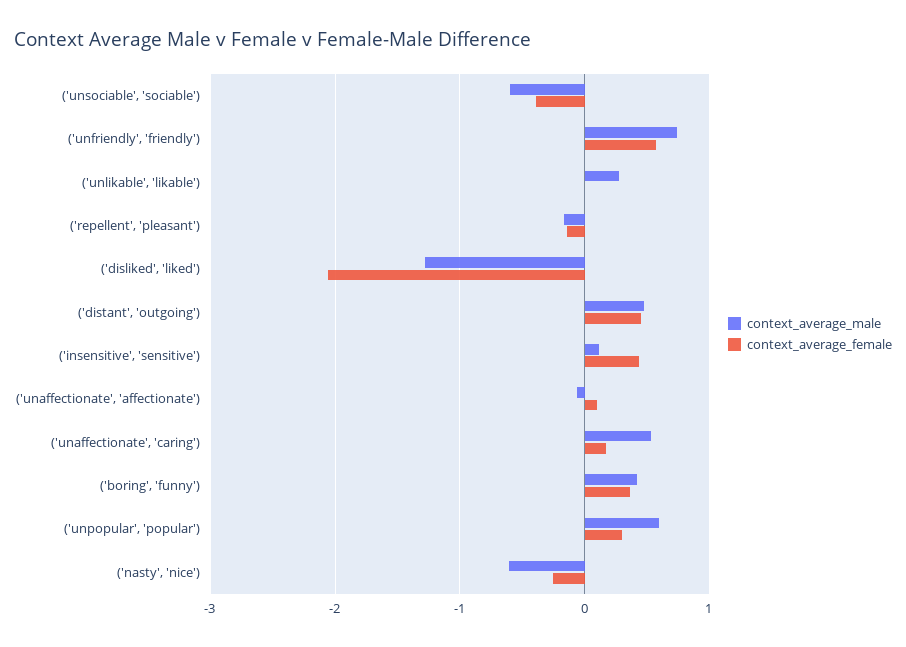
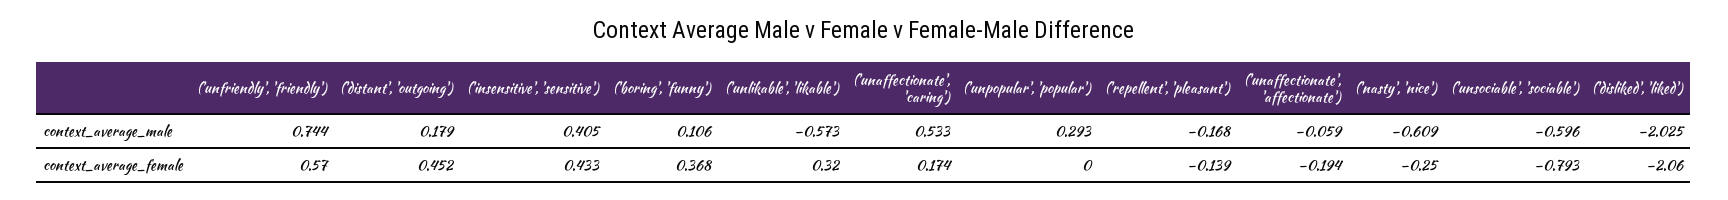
context_average_female, ('unsociable', 'sociable'): -0.4 -> -0.793
context_average_male, ('unlikable', 'likable'): 0.3 -> -0.573
context_average_female, ('unlikable', 'likable'): 0 -> 0.32
context_average_male, ('disliked', 'liked'): -1.3 -> -2.025
context_average_male, ('distant', 'outgoing'): 0.5 -> 0.179
context_average_male, ('insensitive', 'sensitive'): 0.1 -> 0.405
context_average_female, ('unaffectionate', 'affectionate'): 0.1 -> -0.194
context_average_male, ('boring', 'funny'): 0.4 -> 0.106
context_average_male, ('unpopular', 'popular'): 0.6 -> 0.293
context_average_female, ('unpopular', 'popular'): 0.3 -> 0

